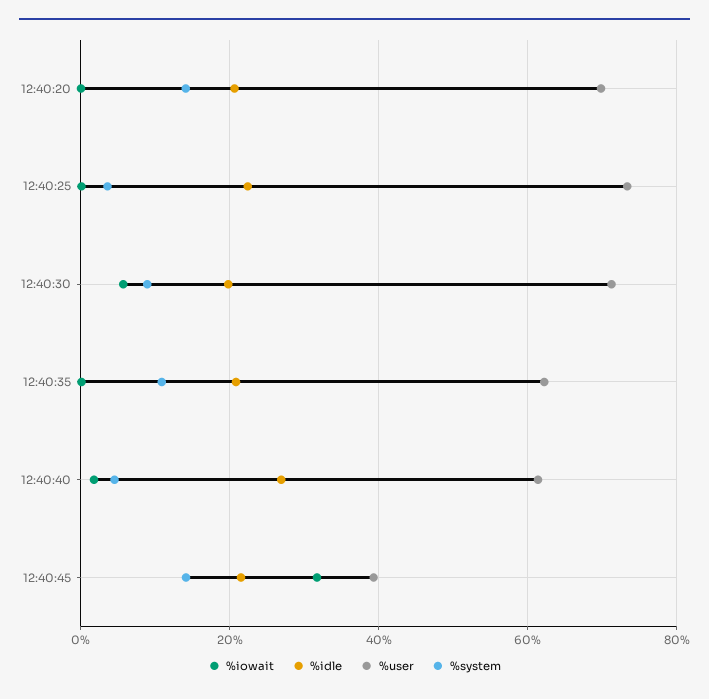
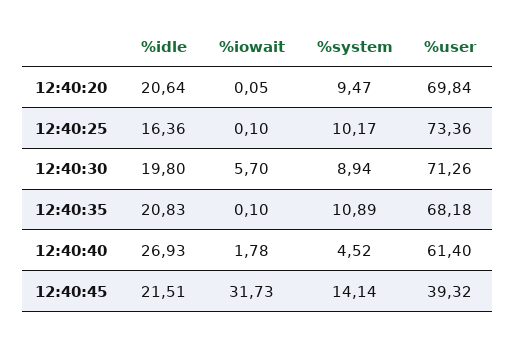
%system, 12:40:20: 14 -> 9.47
%idle, 12:40:25: 22 -> 16.36
%system, 12:40:25: 4 -> 10.17
%user, 12:40:35: 62 -> 68.18

